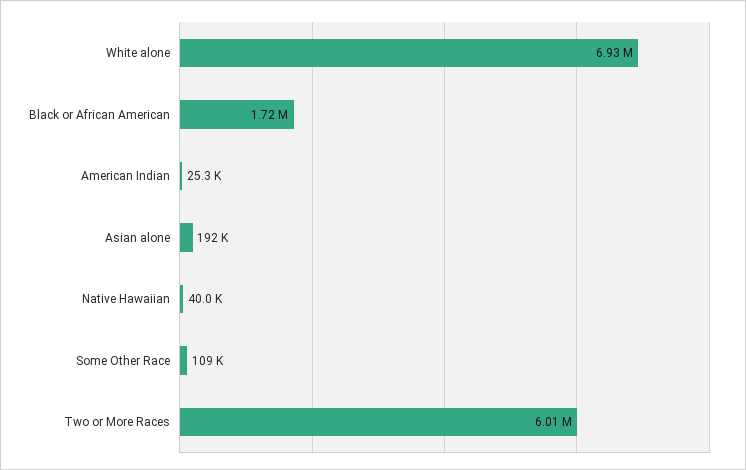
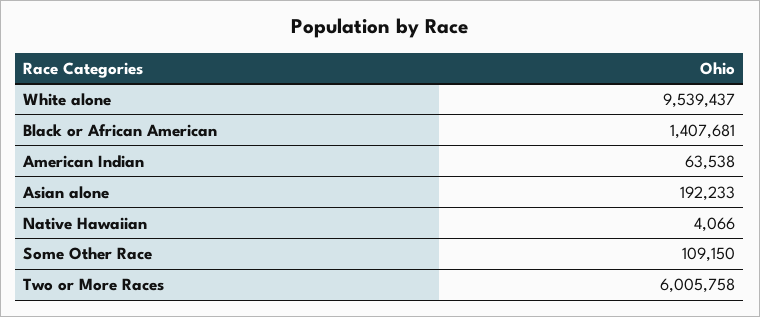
White alone: 6930000 -> 9539437
Black or African American: 1720000 -> 1407681
American Indian: 25300 -> 63538
Native Hawaiian: 40000 -> 4066

